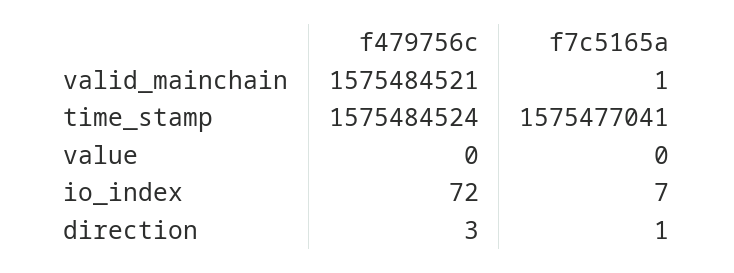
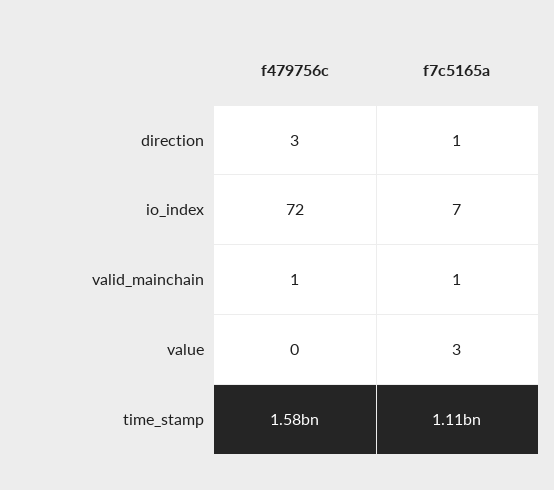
f479756c, valid_mainchain: 1575484521 -> 1
f7c5165a, time_stamp: 1575477041 -> 1110000000
f7c5165a, value: 0 -> 3

